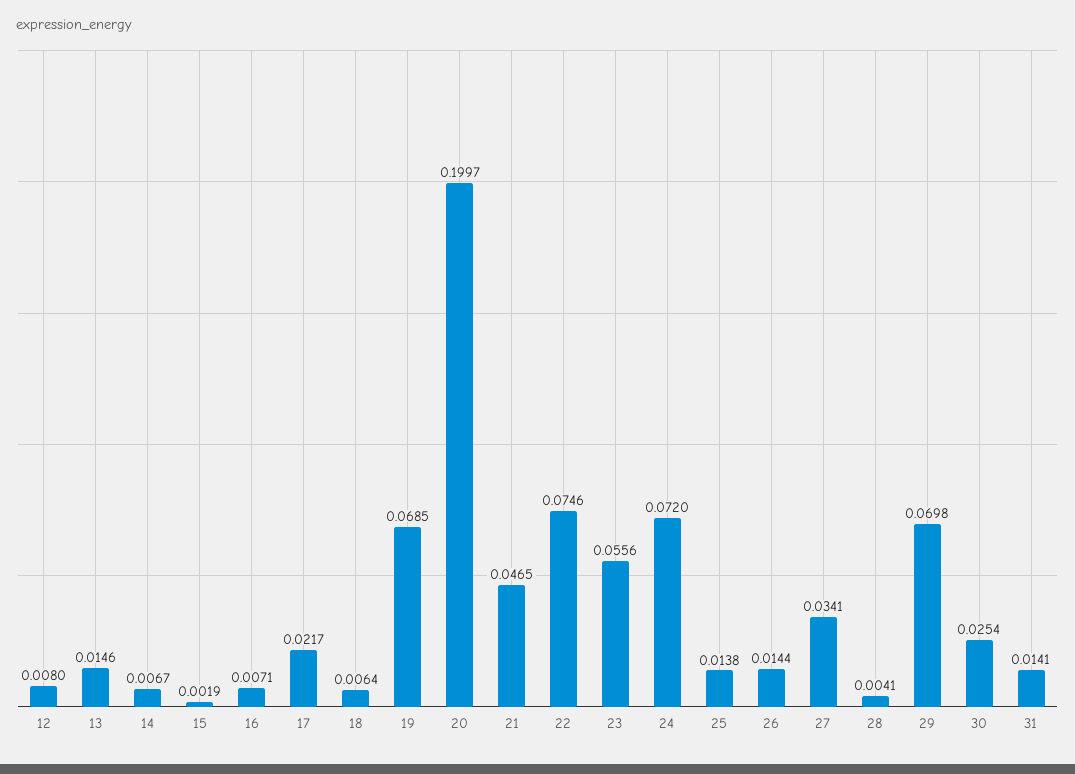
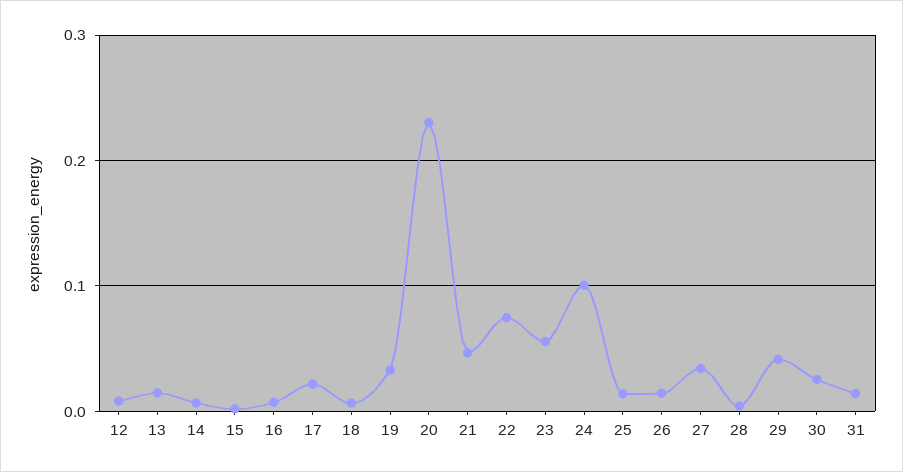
19: 0.0685 -> 0.03
20: 0.1997 -> 0.23
24: 0.072 -> 0.1
29: 0.0698 -> 0.04

